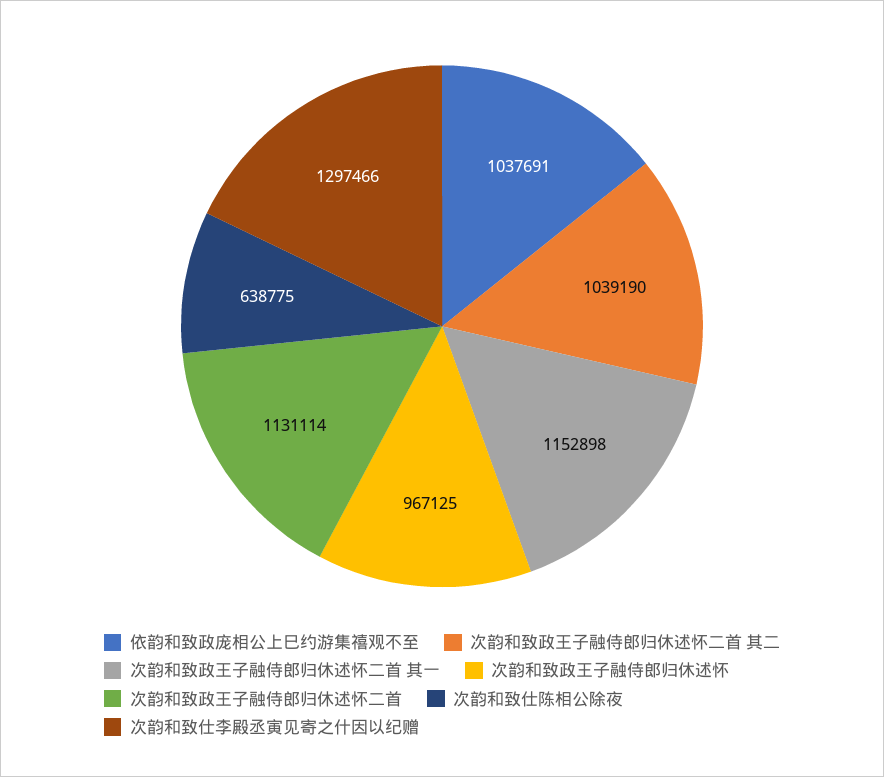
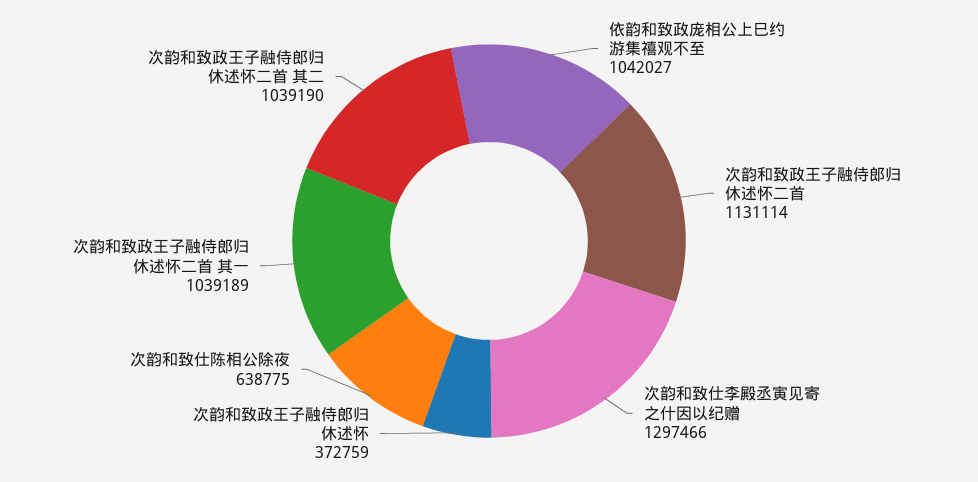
依韵和致政庞相公上巳约游集禧观不至: 1037691 -> 1042027
次韵和致政王子融侍郎归休述怀二首 其一: 1152898 -> 1039189
次韵和致政王子融侍郎归休述怀: 967125 -> 372759

